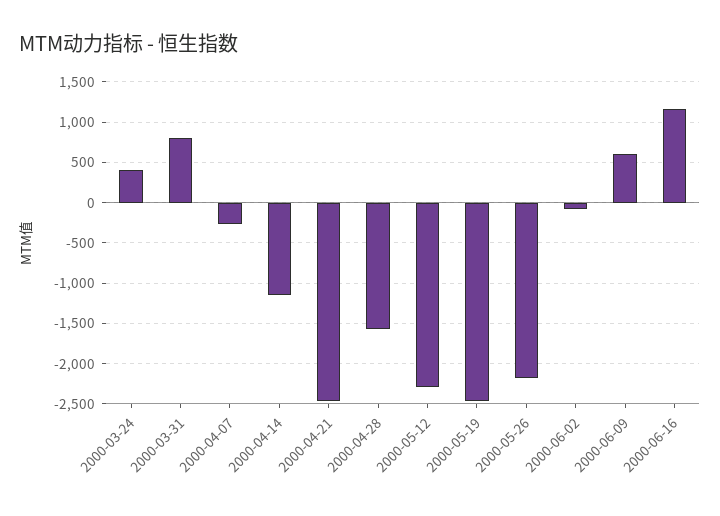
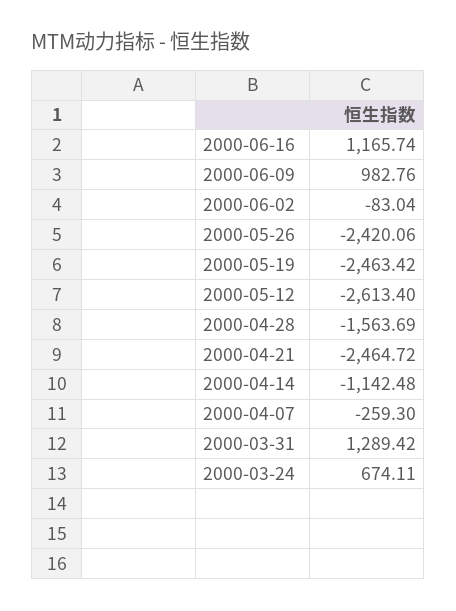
2000-03-24: 400 -> 674.11
2000-03-31: 800 -> 1289.42
2000-05-12: -2300 -> -2613.4
2000-05-26: -2200 -> -2420.06
2000-06-09: 600 -> 982.76

